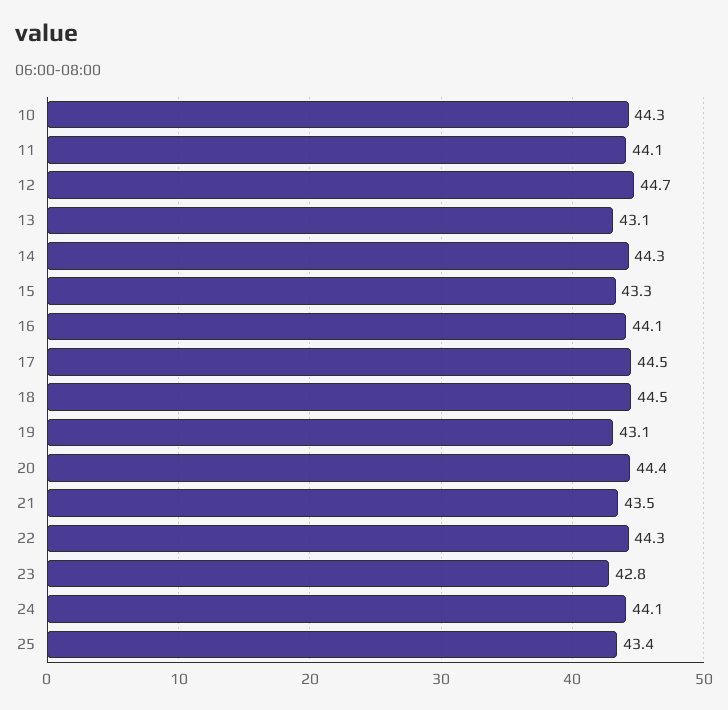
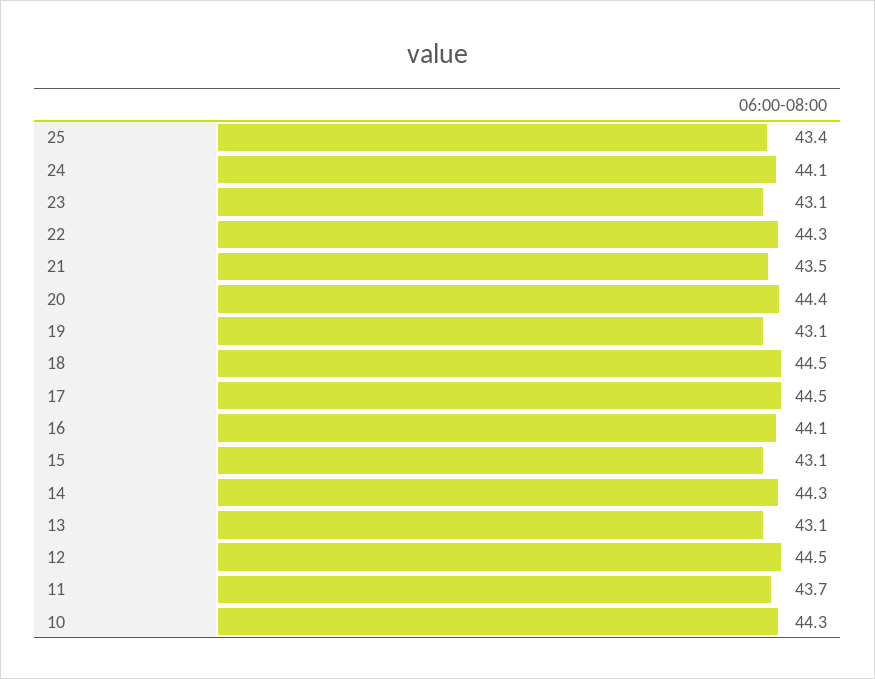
11: 44.1 -> 43.7
12: 44.7 -> 44.5
15: 43.3 -> 43.1
23: 42.8 -> 43.1

